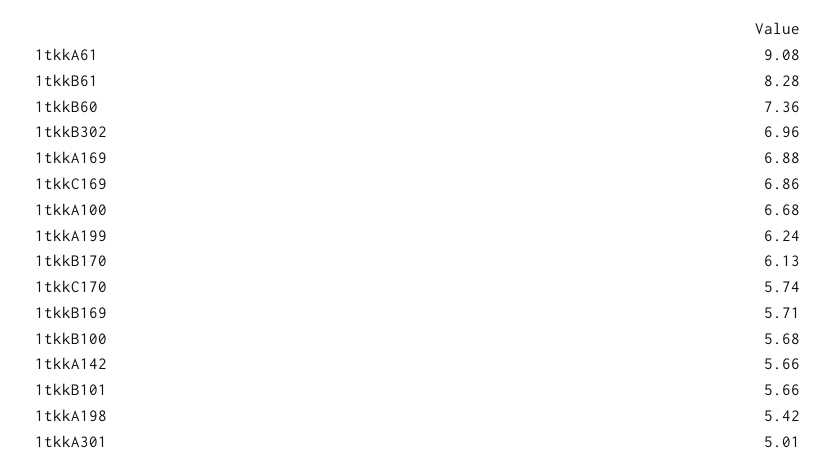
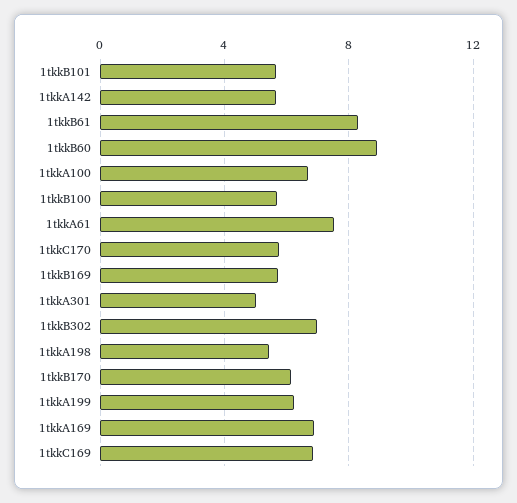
1tkkA61: 9.08 -> 7.5
1tkkB60: 7.36 -> 9

